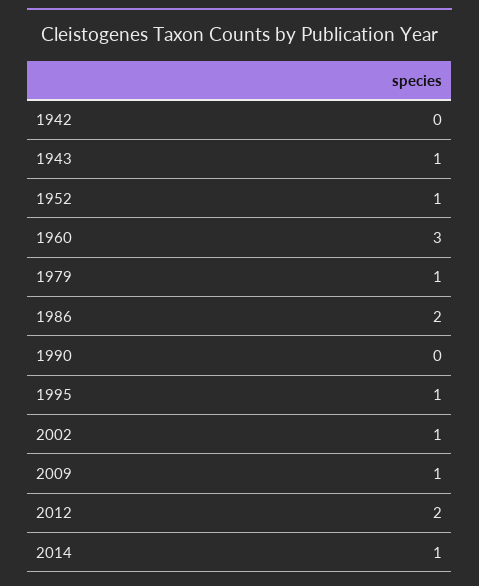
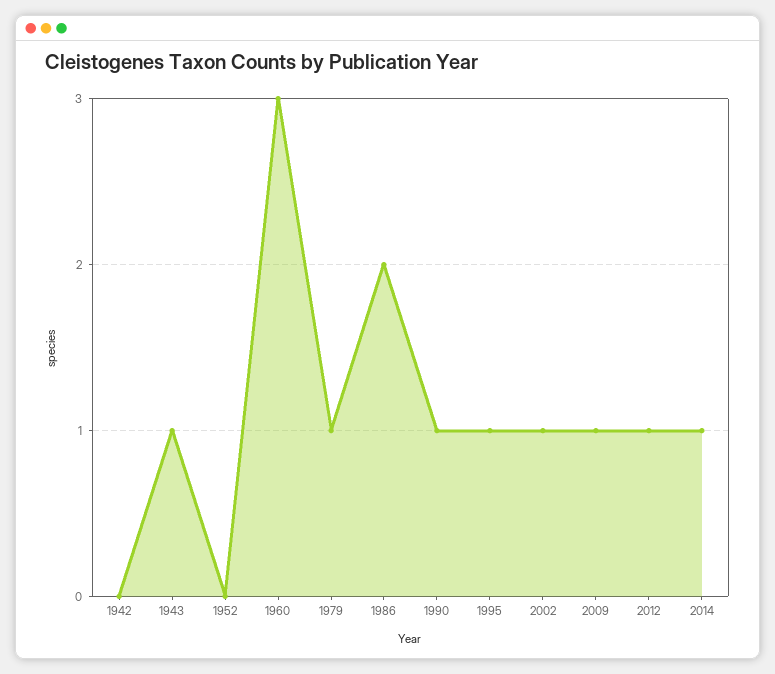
1952: 1 -> 0
1990: 0 -> 1
2012: 2 -> 1

